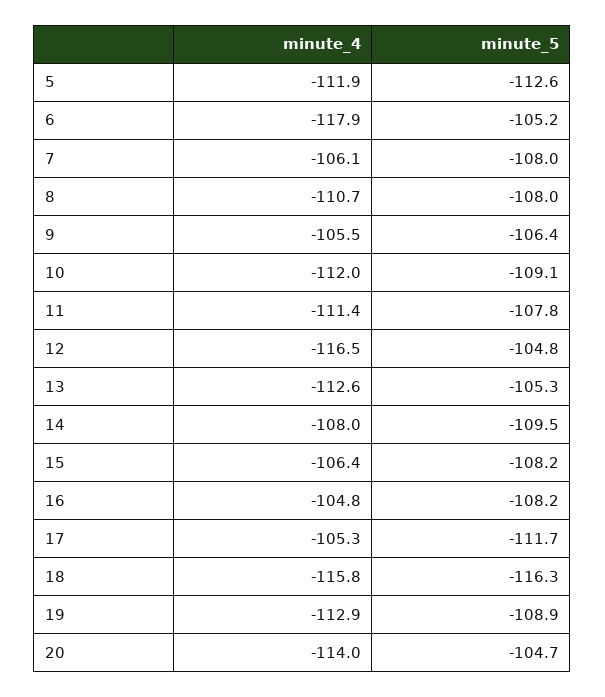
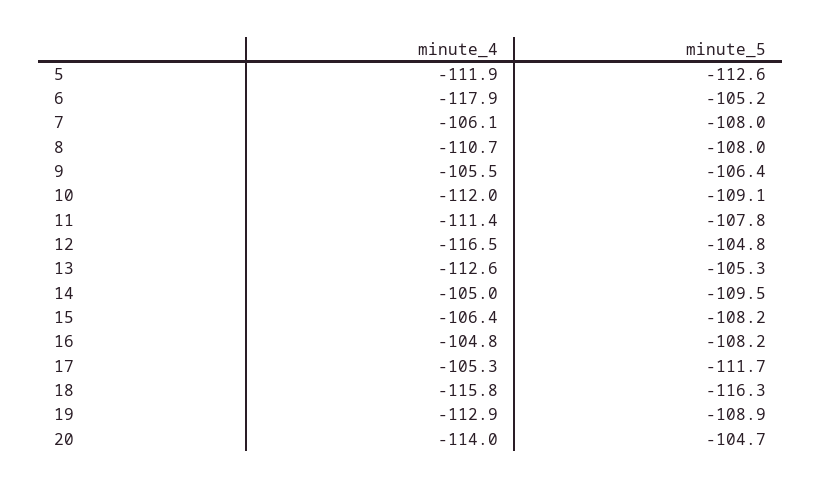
minute_4, 14: -108 -> -105

